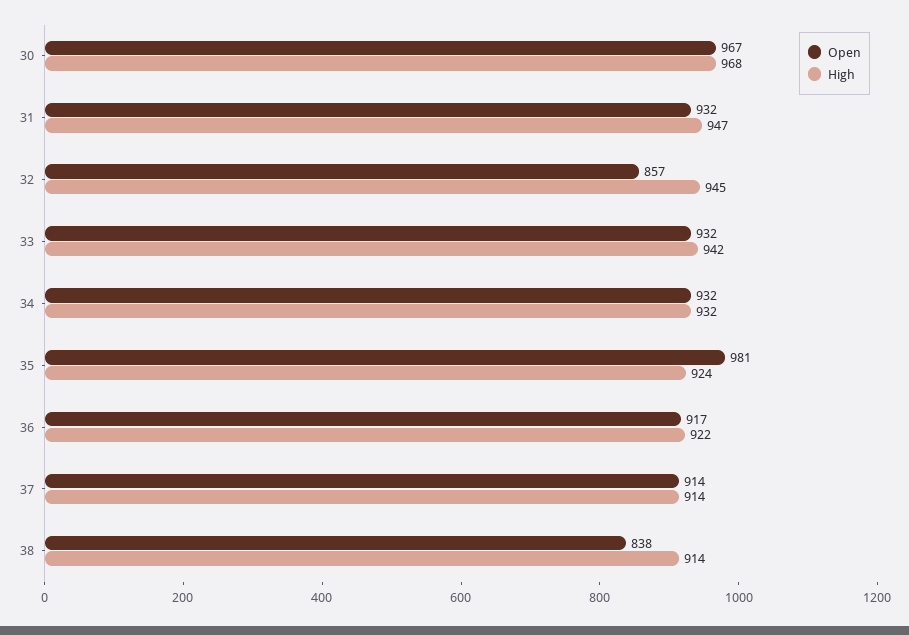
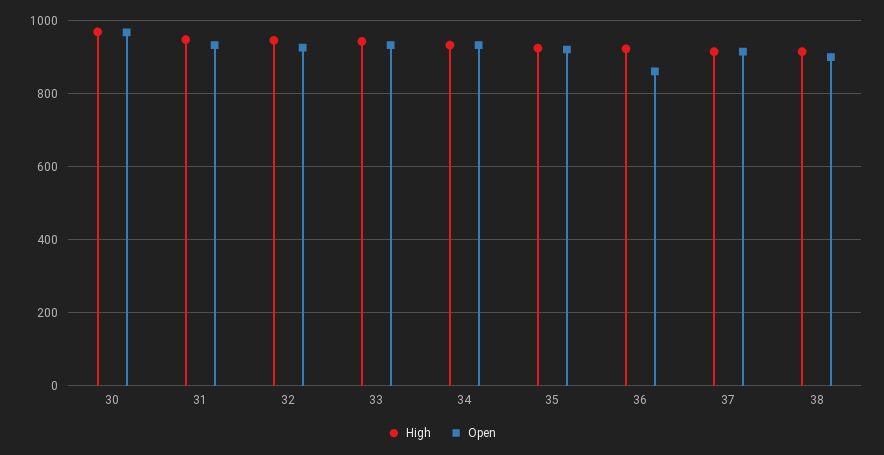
Open, 32: 857 -> 920
Open, 35: 981 -> 920
Open, 36: 917 -> 860
Open, 38: 838 -> 900

